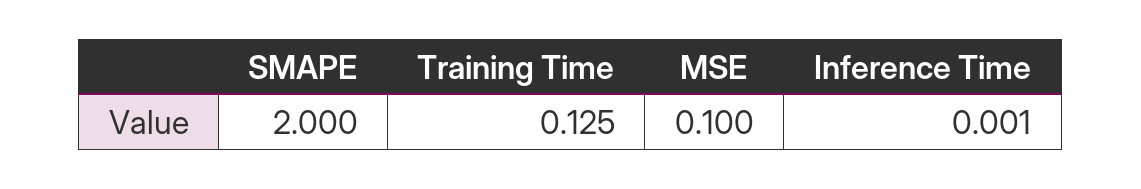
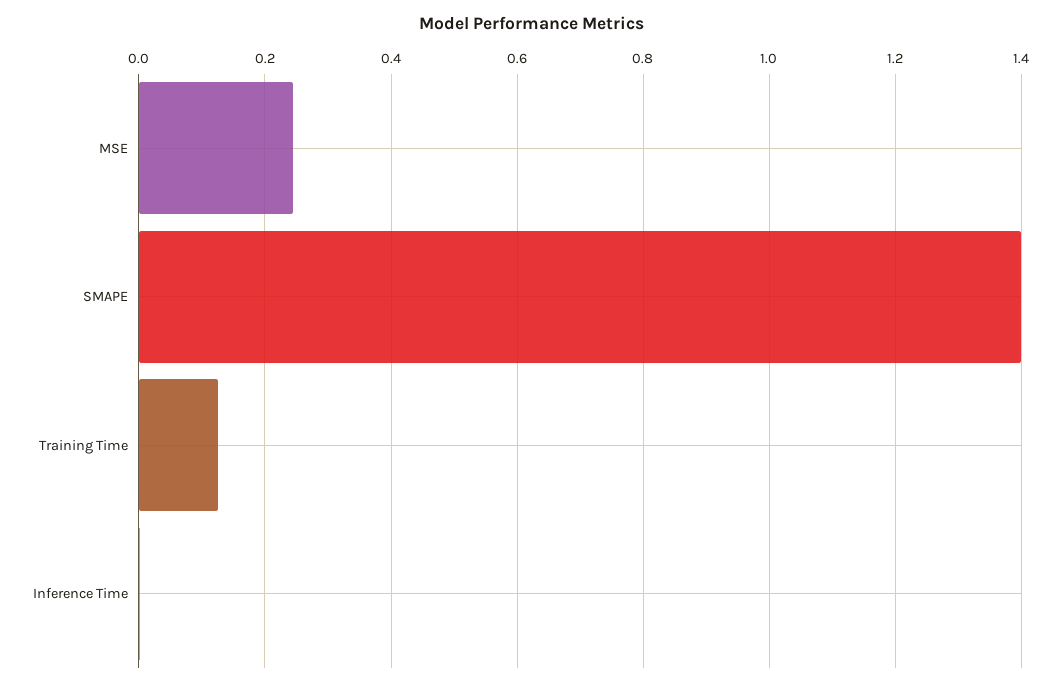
SMAPE: 2 -> 1.4
MSE: 0.1 -> 0.24

